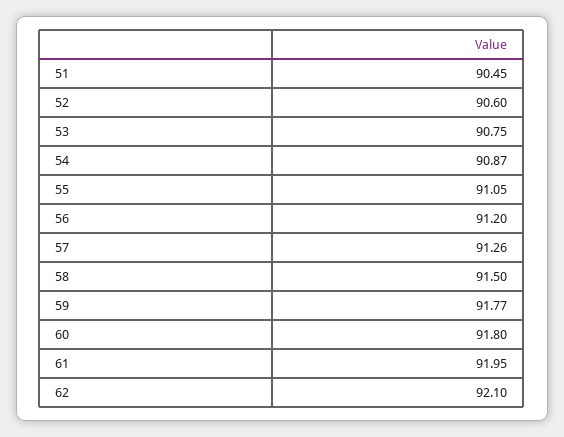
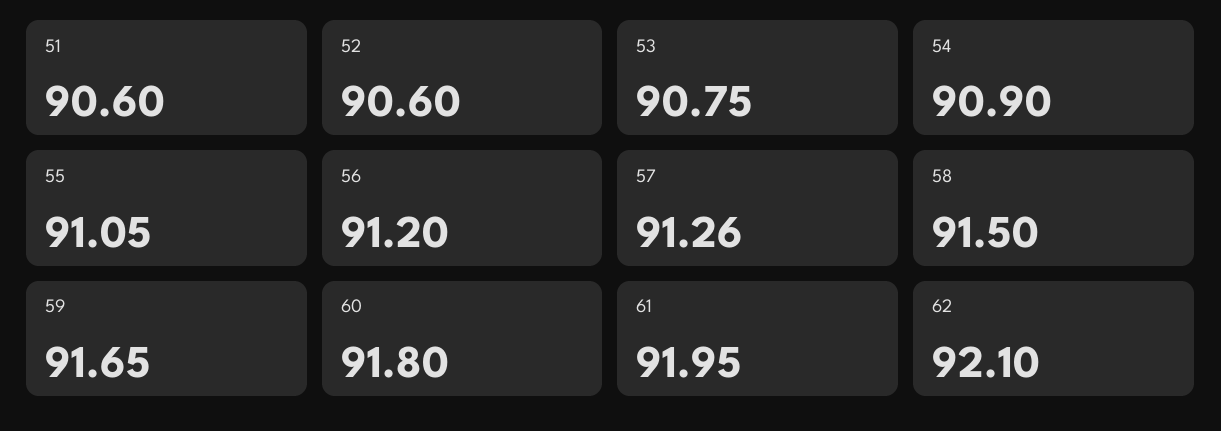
51: 90.45 -> 90.6
54: 90.87 -> 90.9
59: 91.77 -> 91.65

